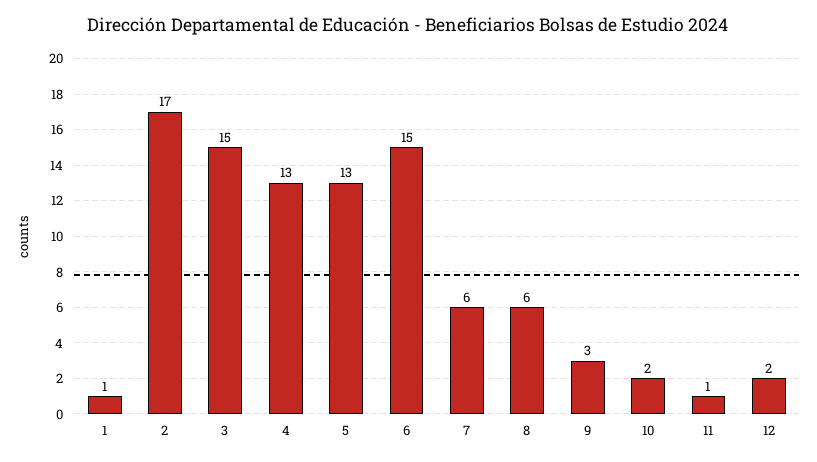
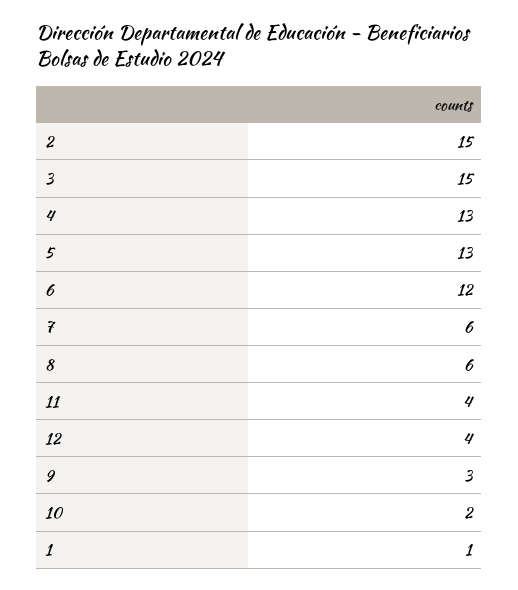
2: 17 -> 15
6: 15 -> 12
11: 1 -> 4
12: 2 -> 4

